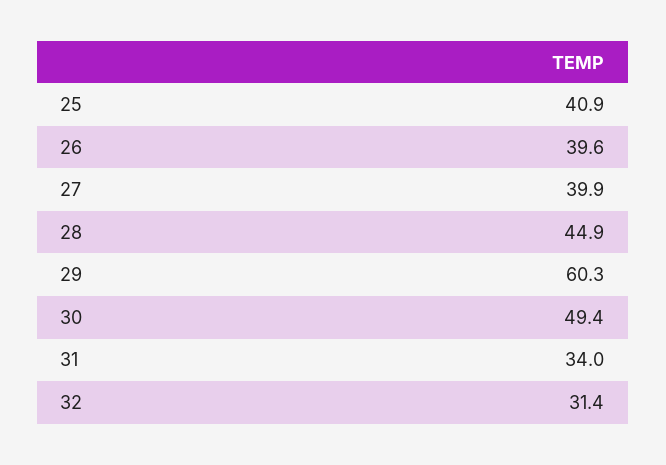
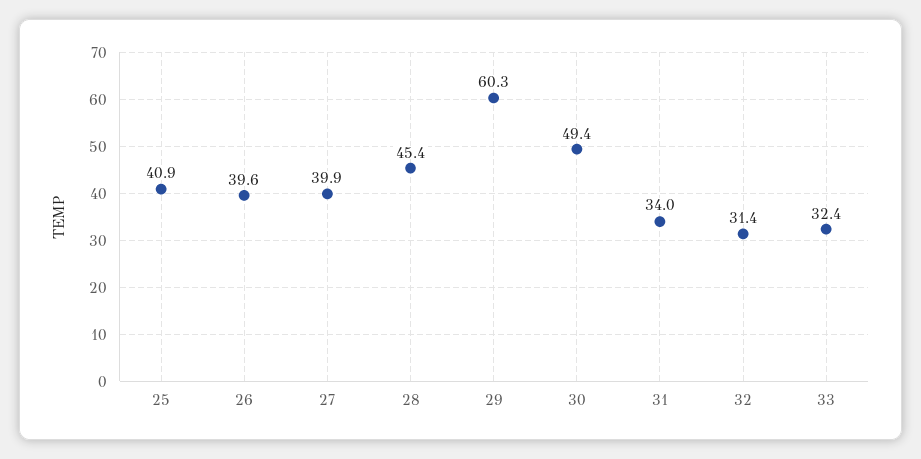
28: 44.9 -> 45.4
33: none -> 32.4

